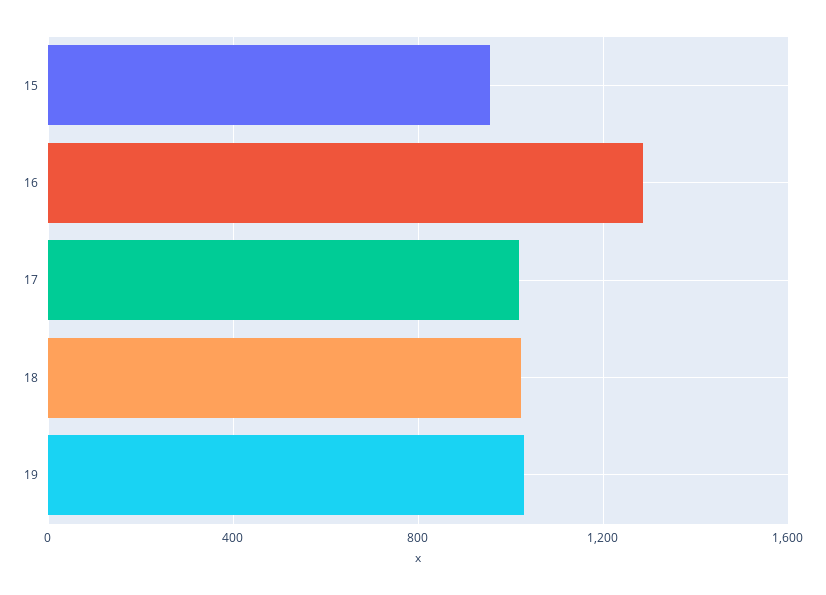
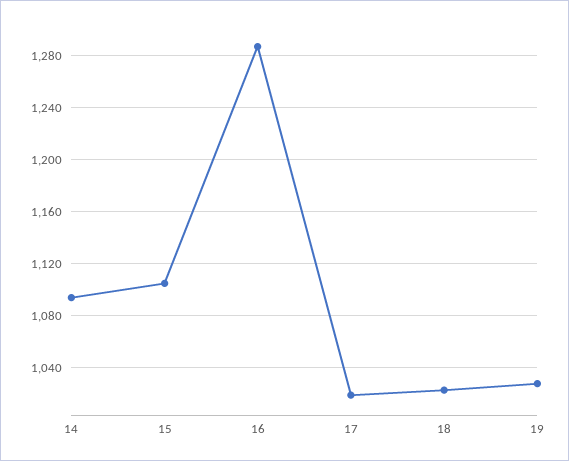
15: 950 -> 1105
14: none -> 1095

